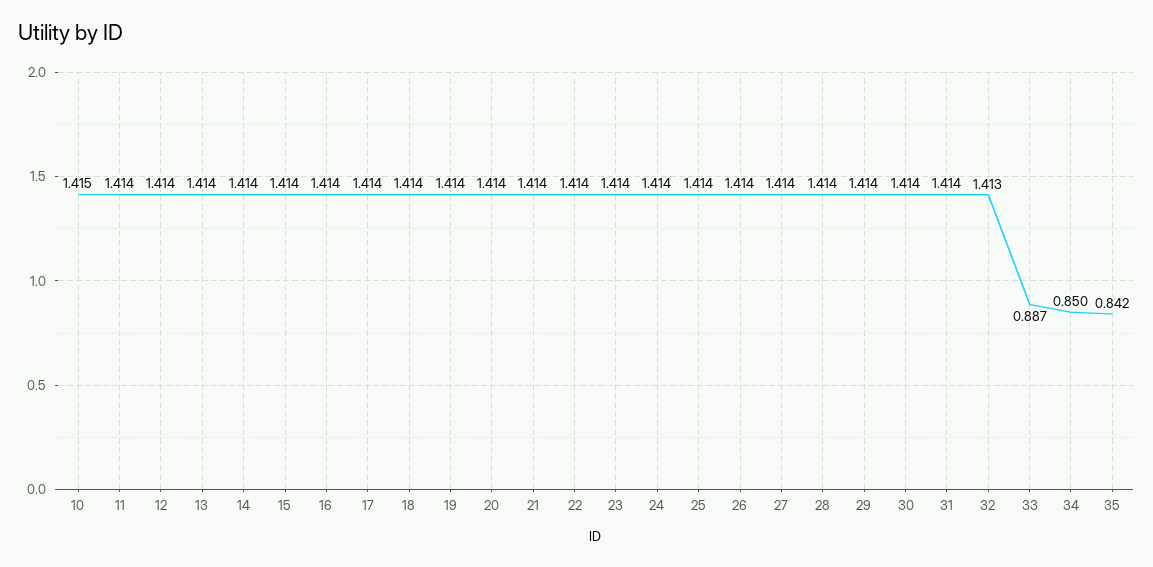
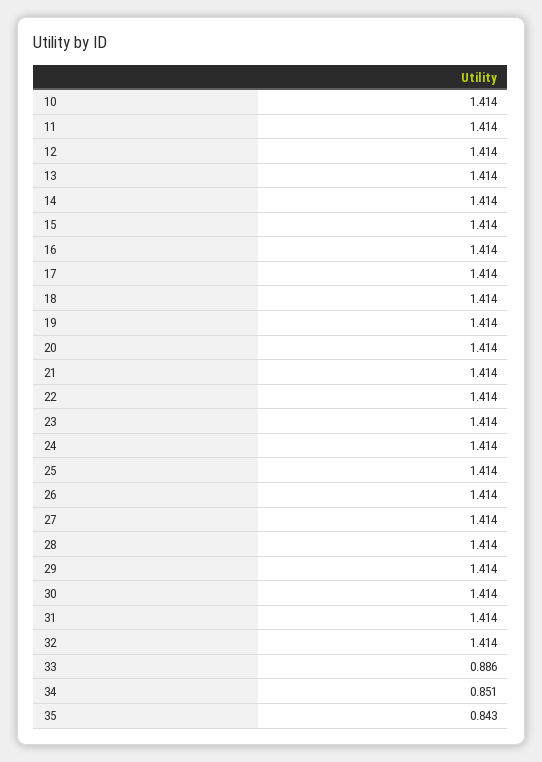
10: 1.415 -> 1.414
32: 1.413 -> 1.414
33: 0.887 -> 0.886
34: 0.85 -> 0.851
35: 0.842 -> 0.843

